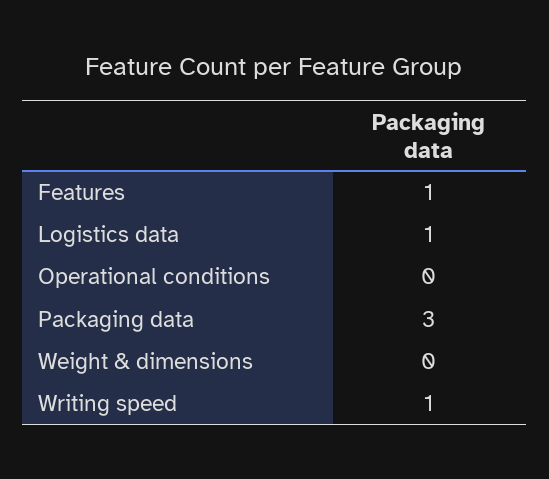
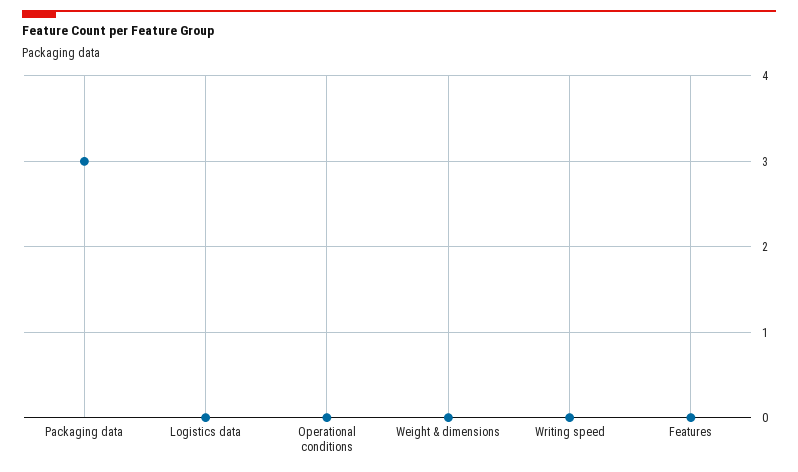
Features: 1 -> 0
Logistics data: 1 -> 0
Writing speed: 1 -> 0

